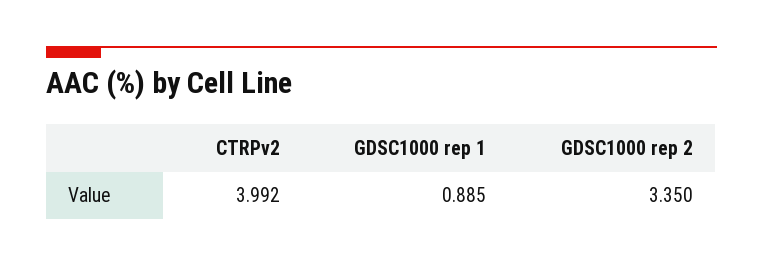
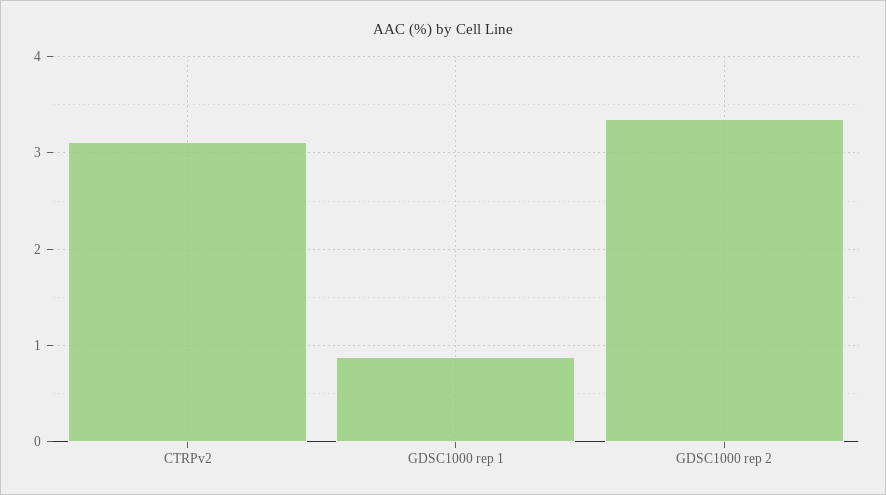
CTRPv2: 3.992 -> 3.1

